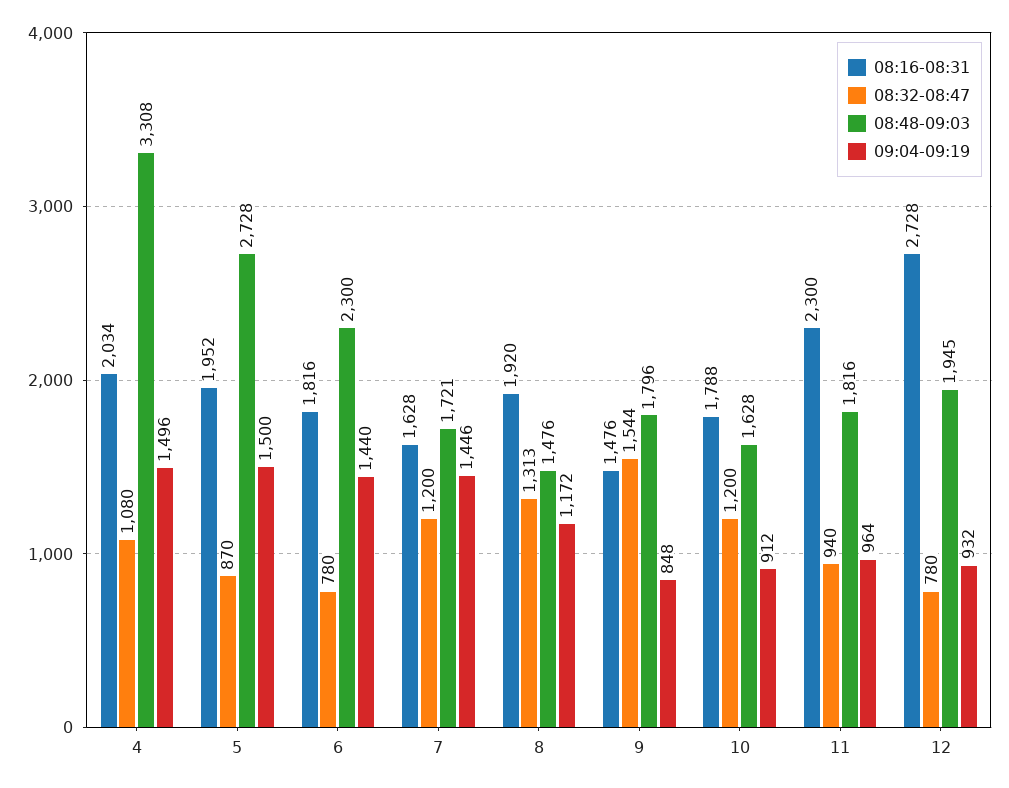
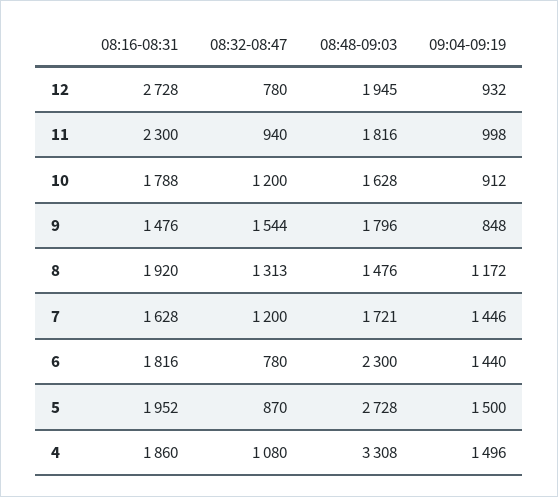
08:16-08:31, 4: 2034 -> 1860
09:04-09:19, 11: 964 -> 998

